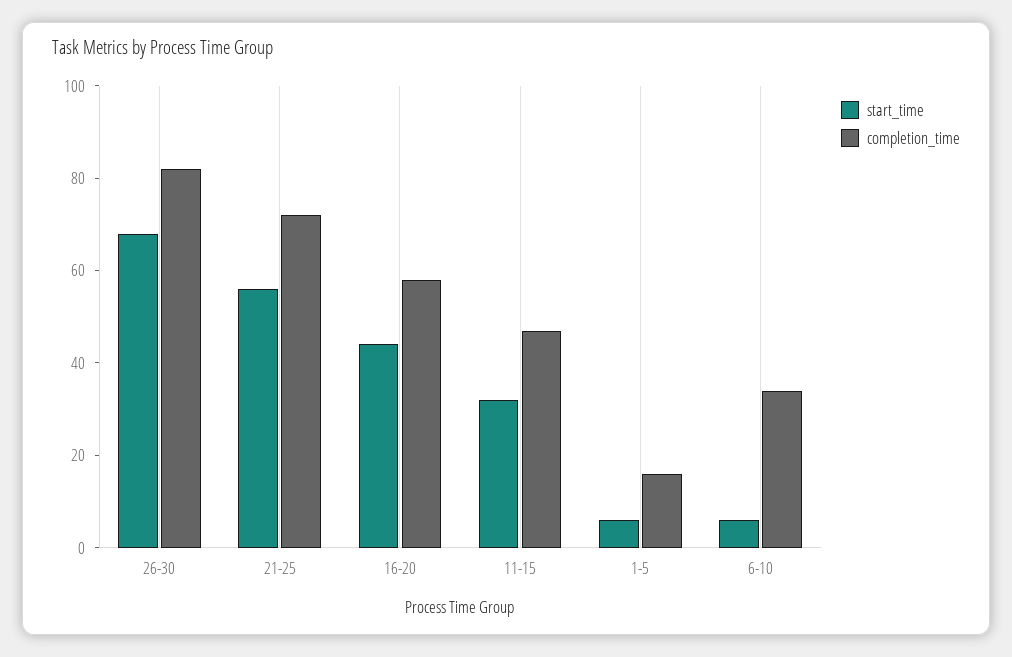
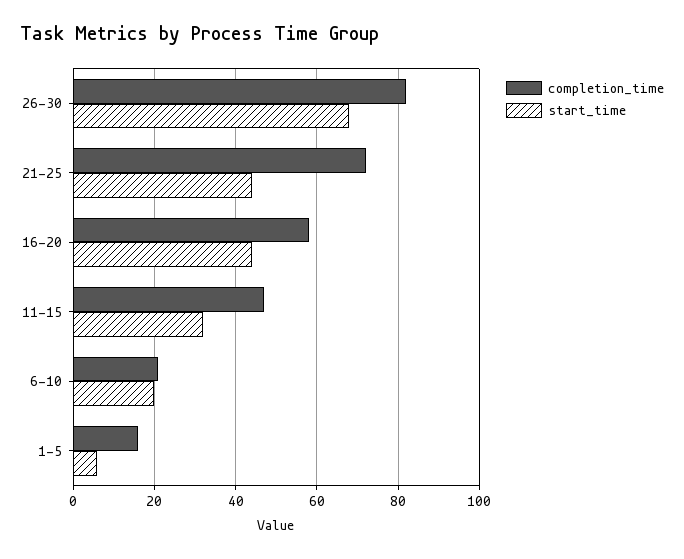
start_time, 21-25: 55 -> 45
start_time, 6-10: 5 -> 20
completion_time, 6-10: 35 -> 20

